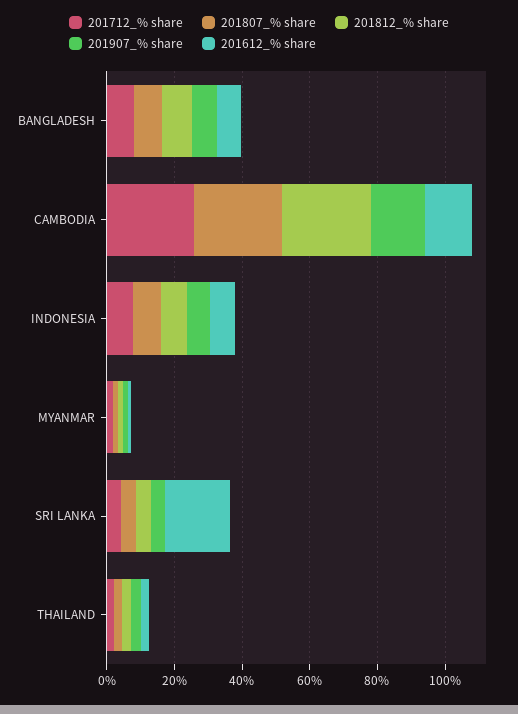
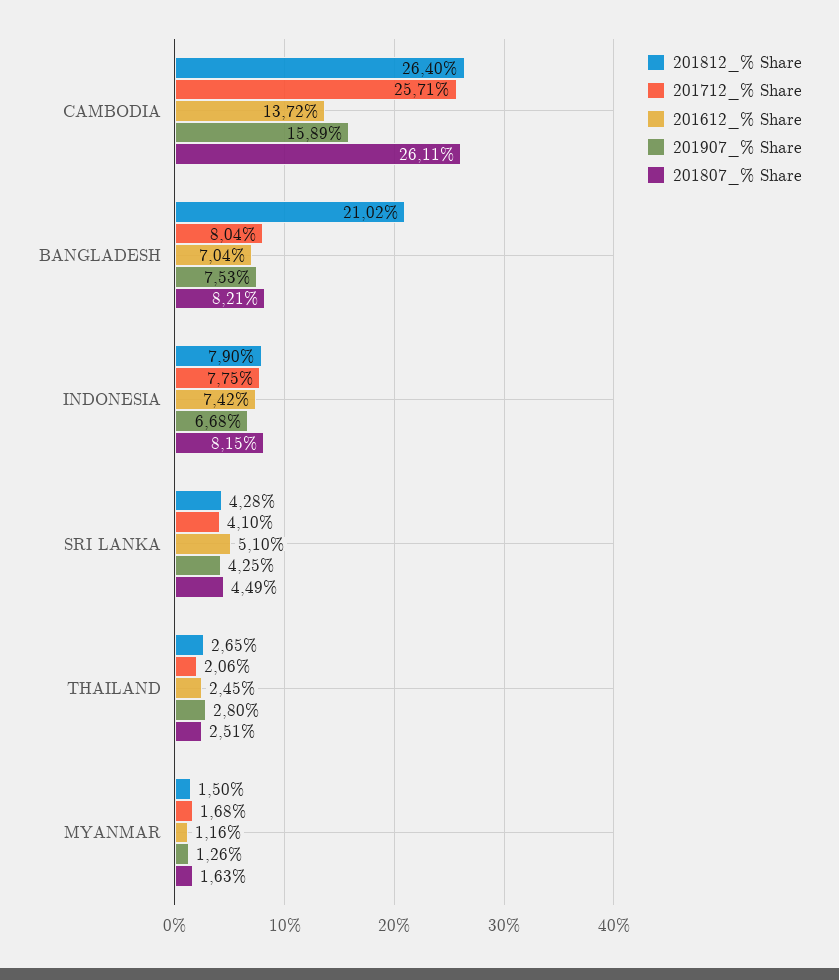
201812_% share, BANGLADESH: 10 -> 21.02
201612_% share, SRI LANKA: 20 -> 5.1

